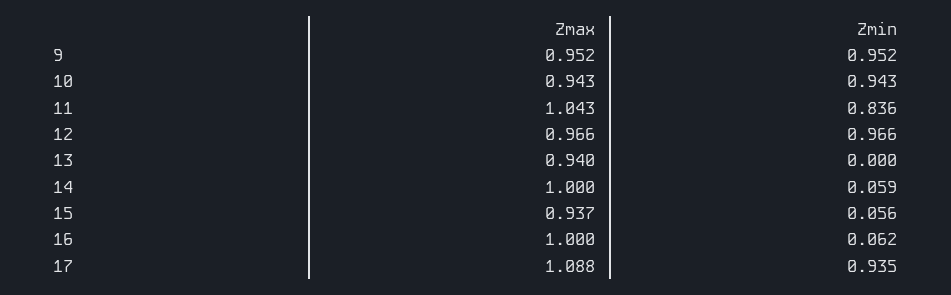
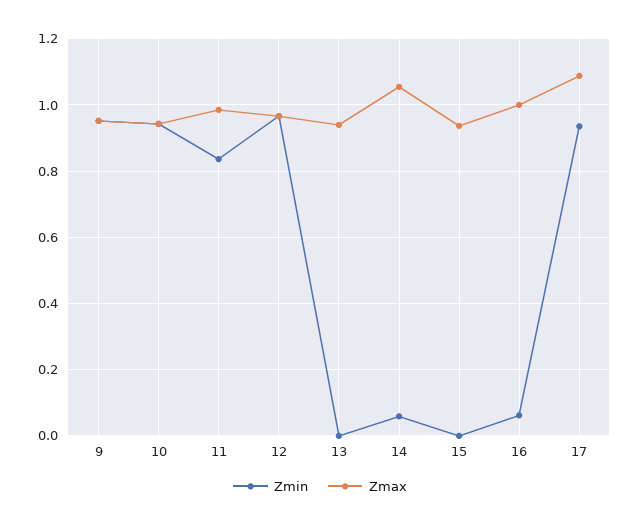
Zmax, 11: 1.043 -> 0.98
Zmax, 14: 1 -> 1.06
Zmin, 15: 0.056 -> 0

